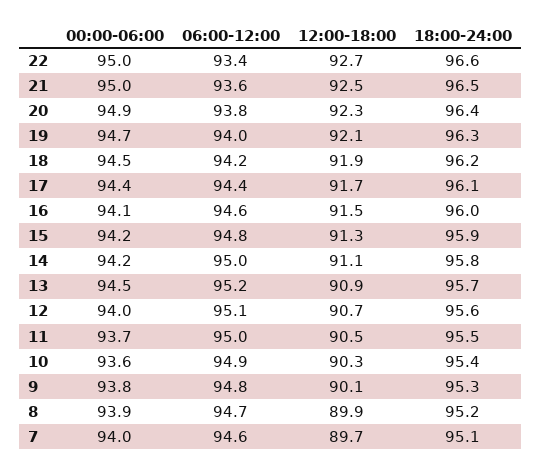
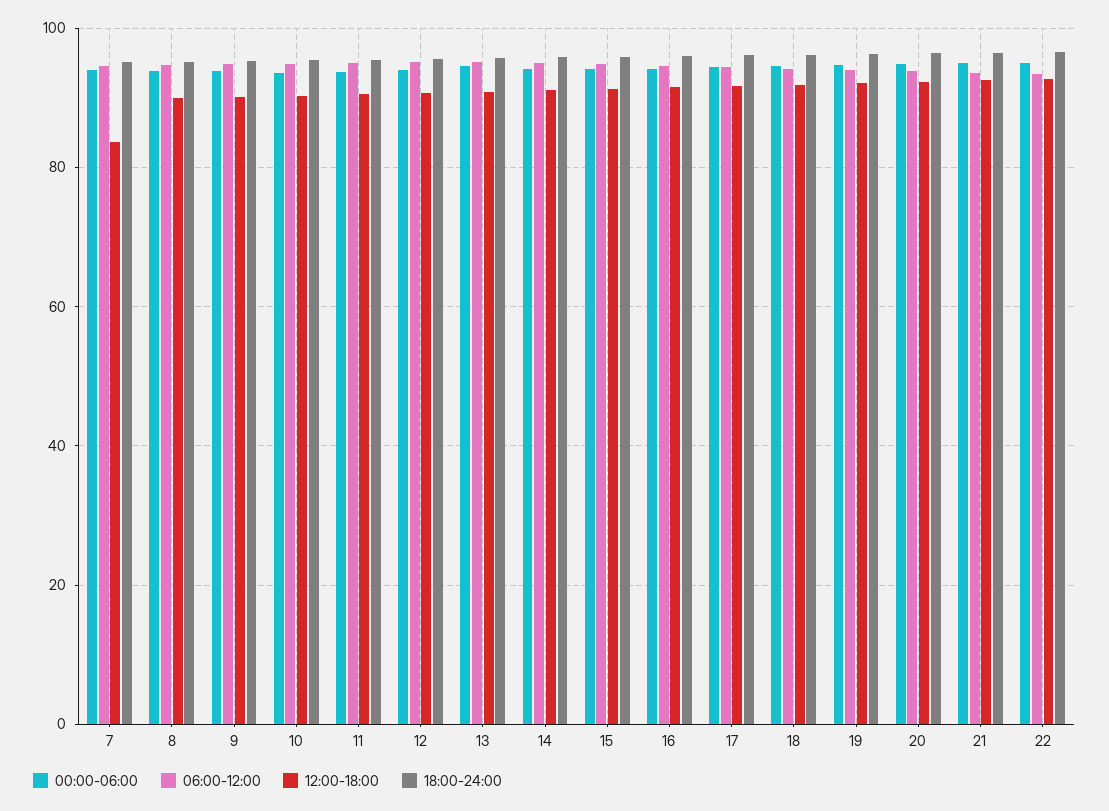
12:00-18:00, 7: 89.7 -> 84

